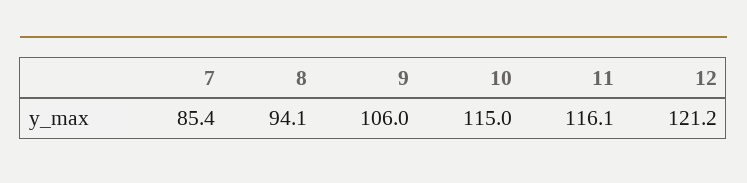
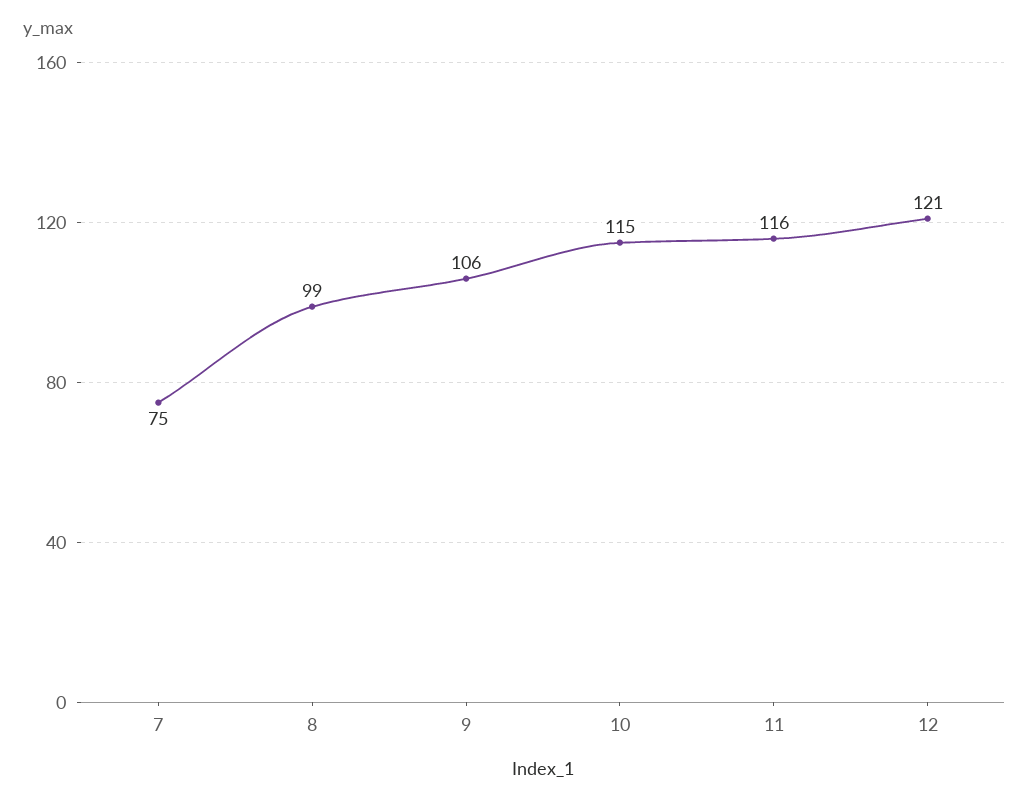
7: 85.4 -> 75
8: 94.1 -> 99

